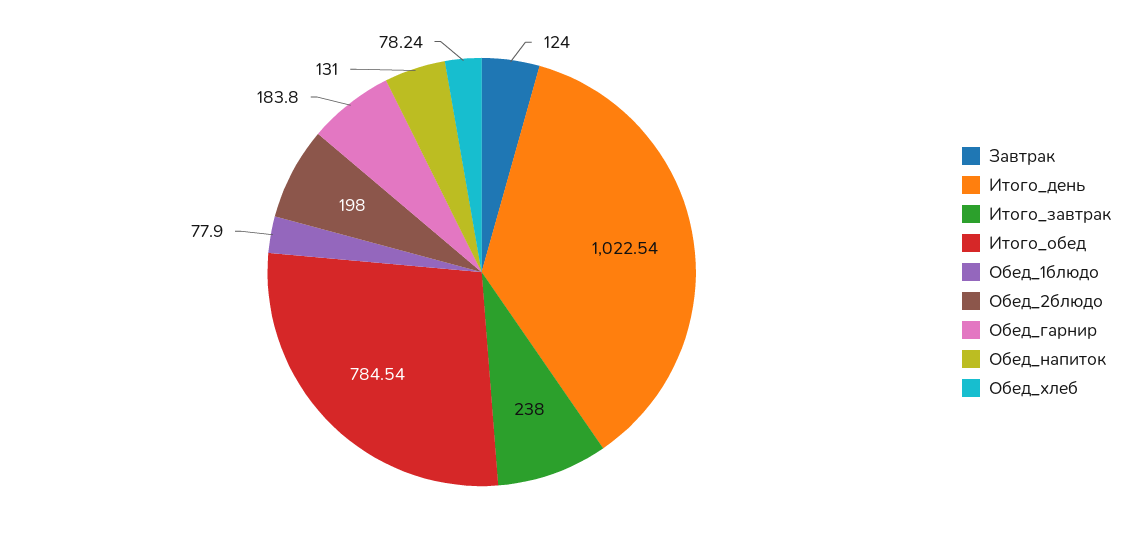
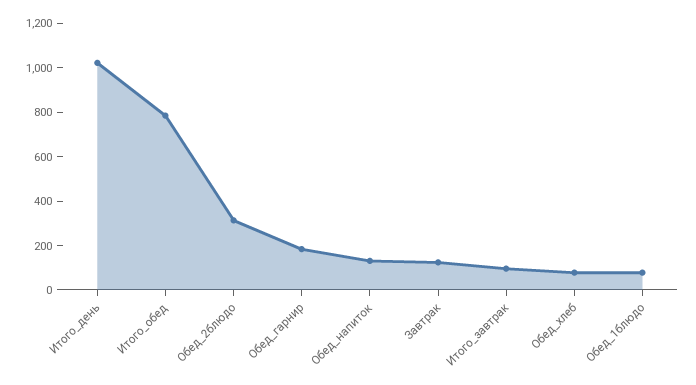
Итого_завтрак: 238 -> 100
Обед_2блюдо: 198 -> 300

